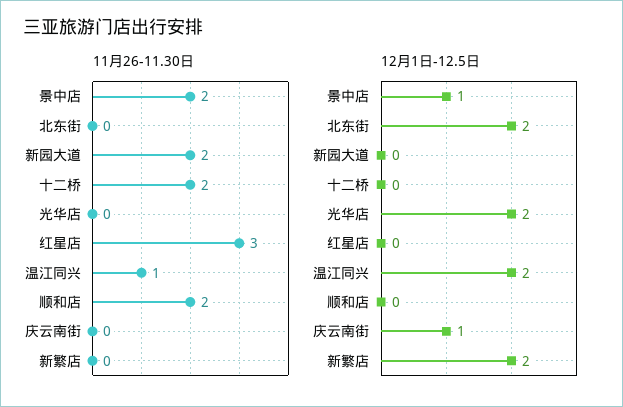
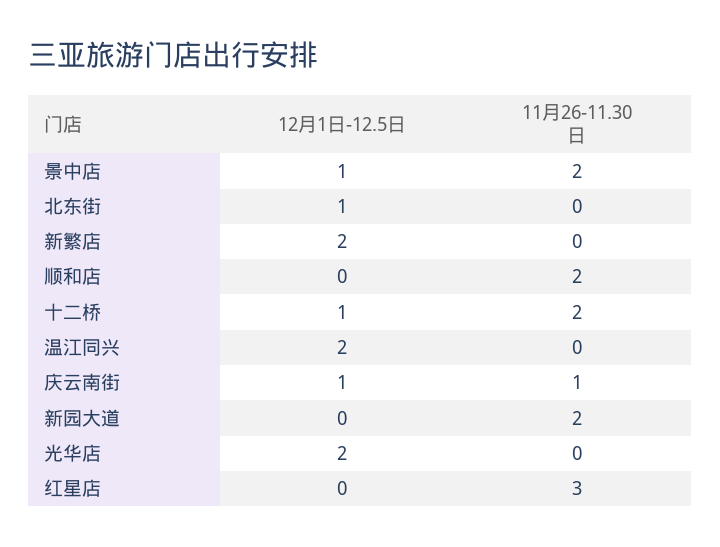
11月26-11.30日, 温江同兴: 1 -> 0
11月26-11.30日, 庆云南街: 0 -> 1
12月1日-12.5日, 北东街: 2 -> 1
12月1日-12.5日, 十二桥: 0 -> 1

